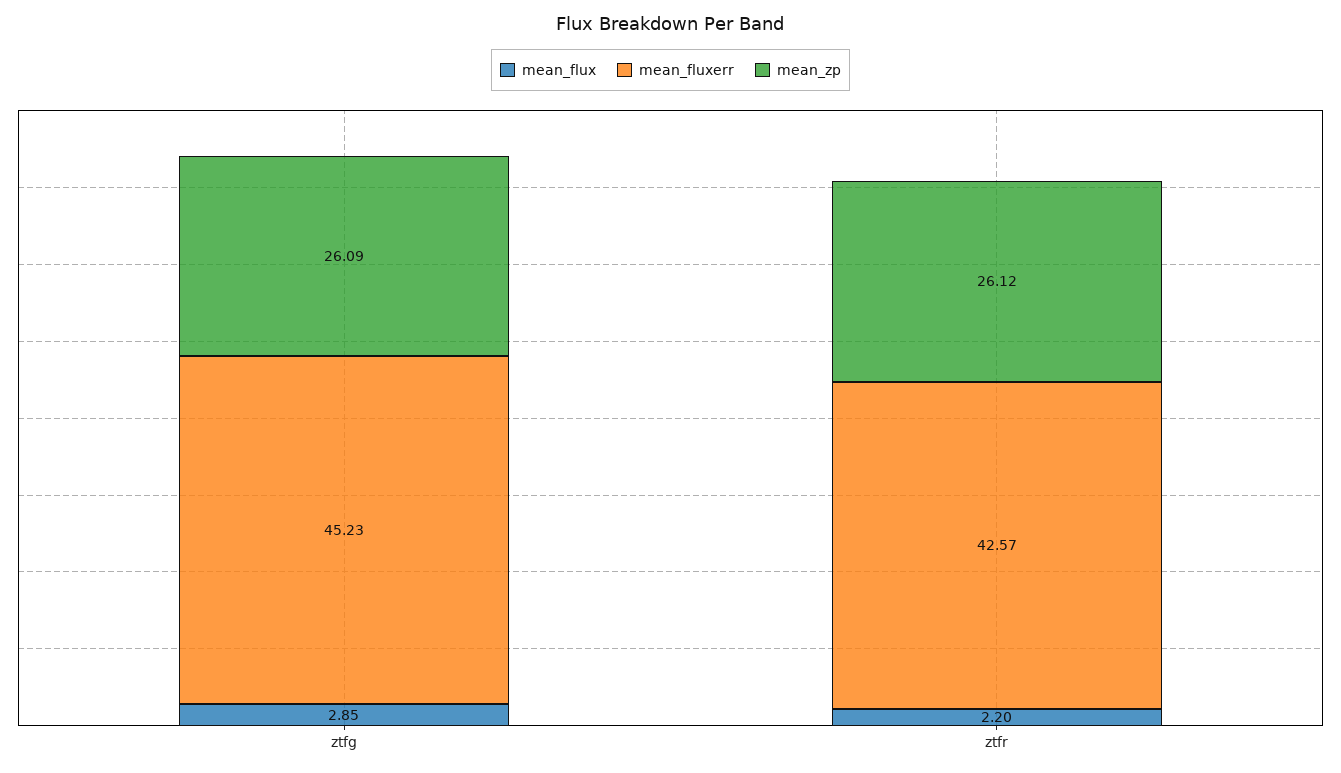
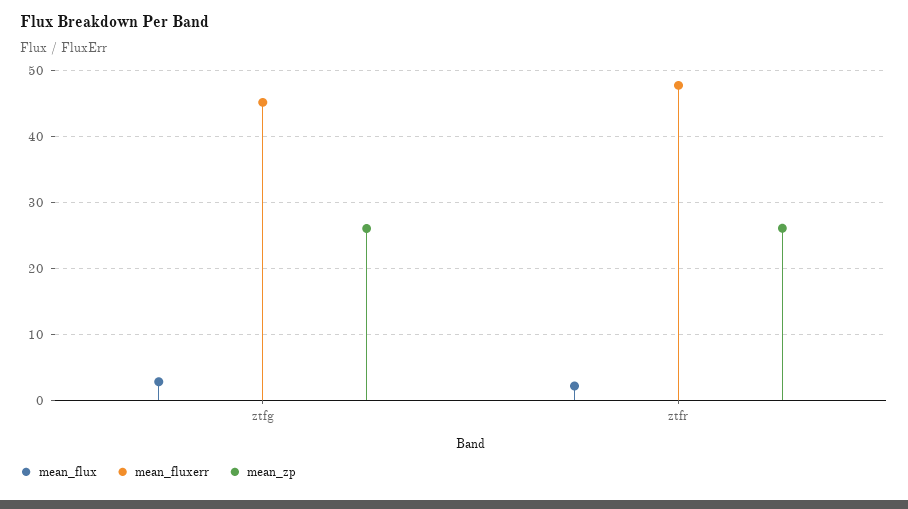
mean_fluxerr, ztfr: 42.57 -> 48

